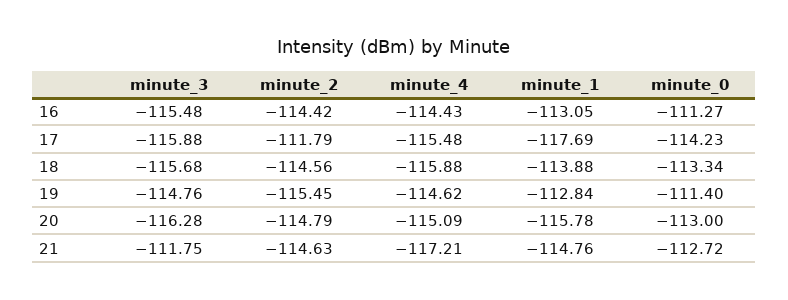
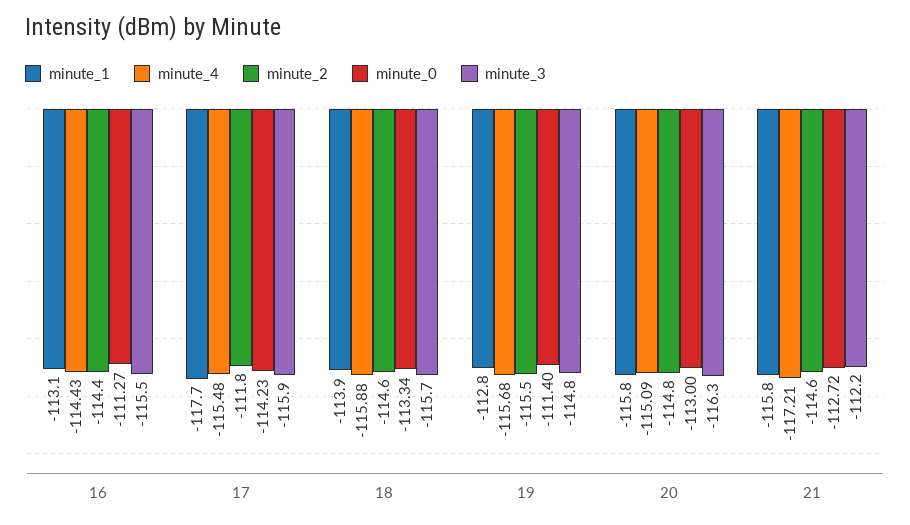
minute_4, 19: -114.62 -> -115.68
minute_3, 21: -111.75 -> -112.2
minute_1, 21: -114.76 -> -115.8

